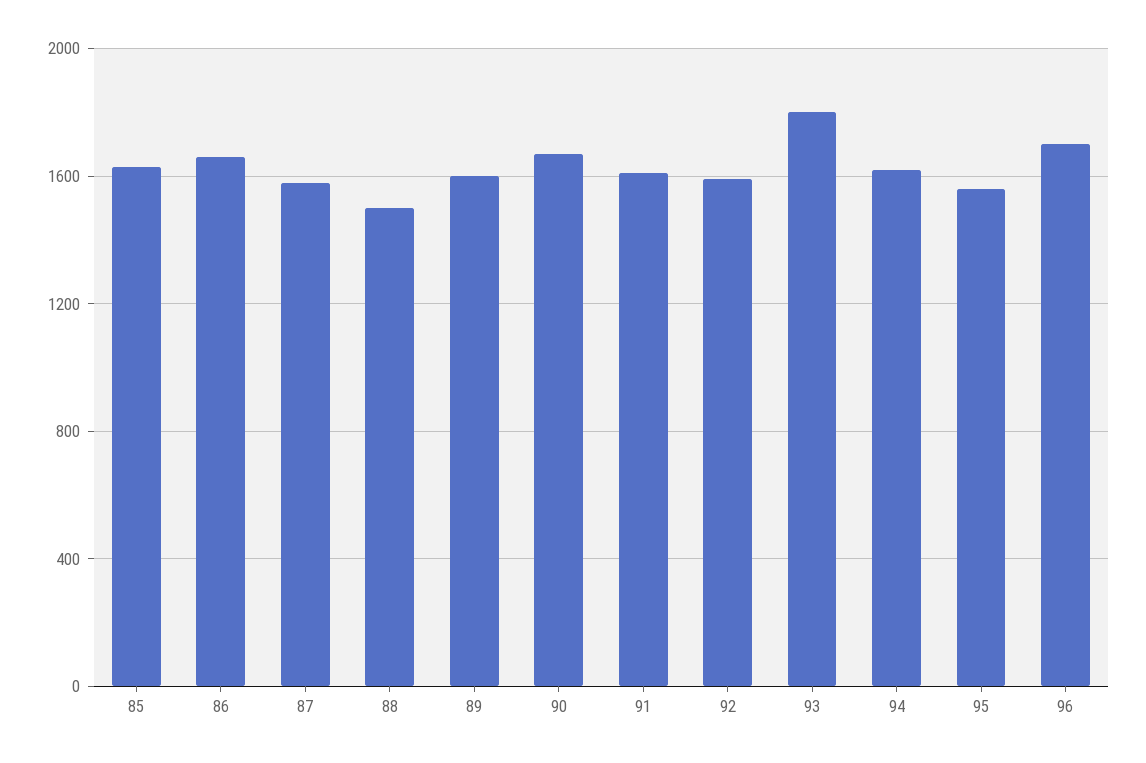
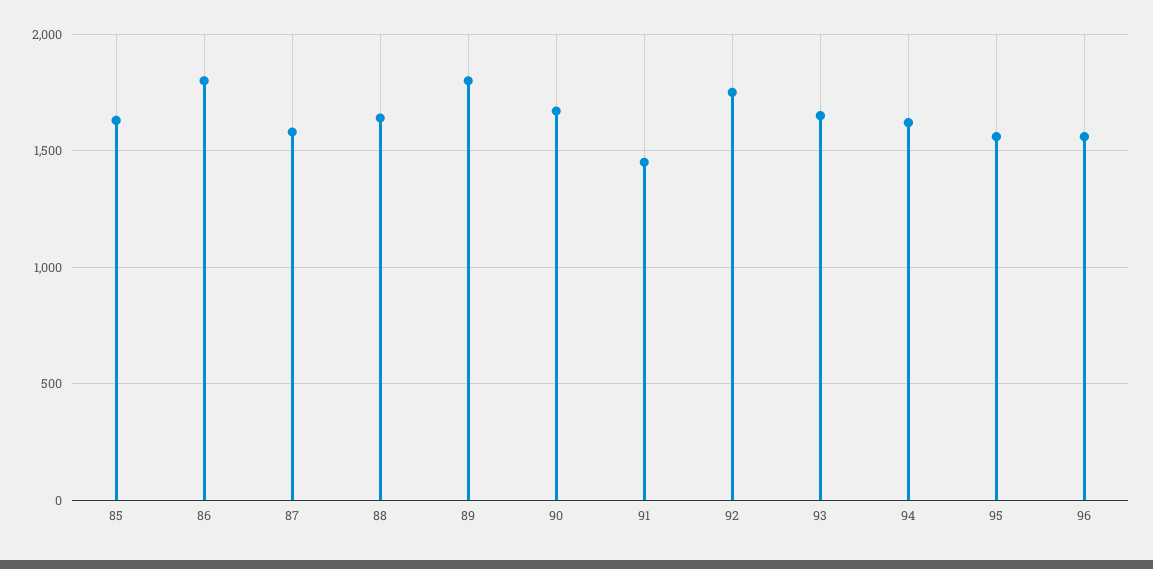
86: 1650 -> 1800
88: 1500 -> 1650
89: 1600 -> 1800
91: 1600 -> 1450
92: 1600 -> 1750
93: 1800 -> 1650
96: 1700 -> 1550

